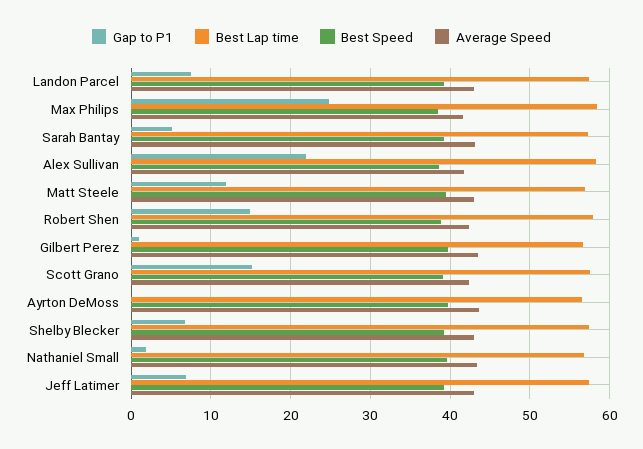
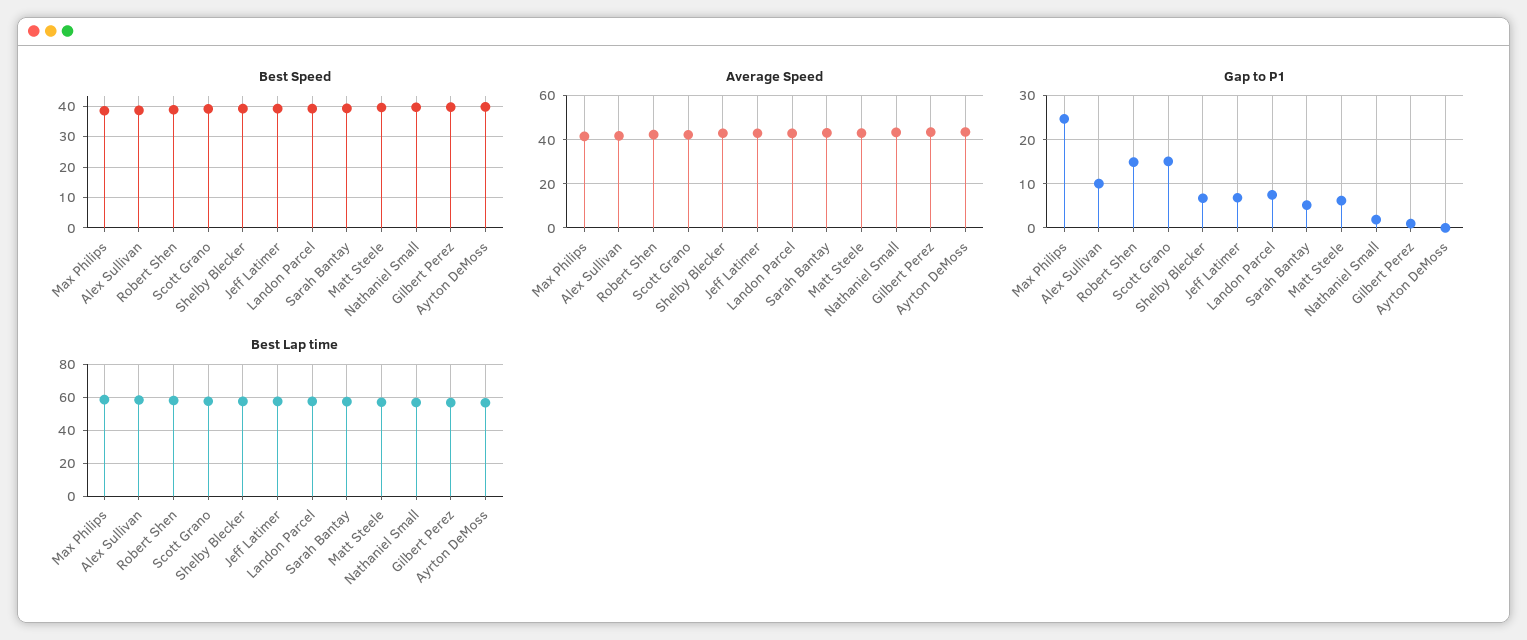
Gap to P1, Alex Sullivan: 22 -> 10
Gap to P1, Matt Steele: 12 -> 6

